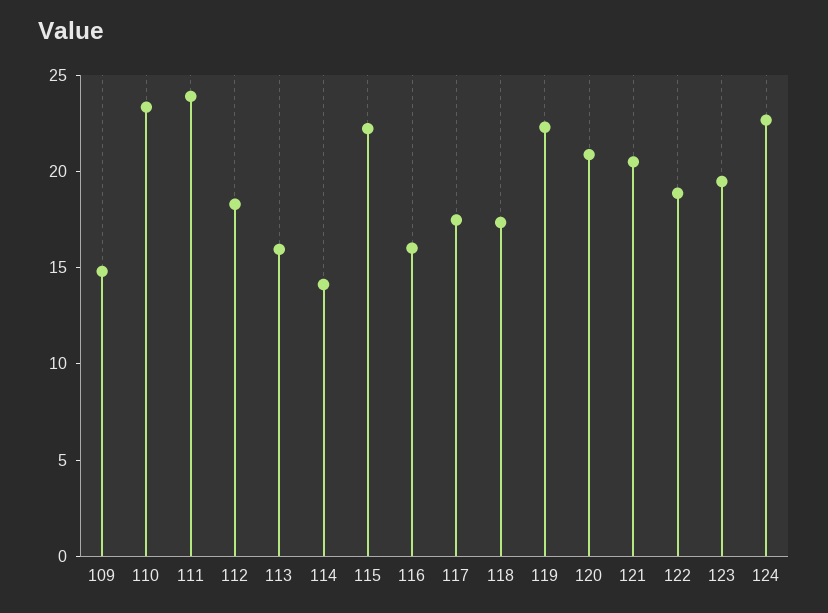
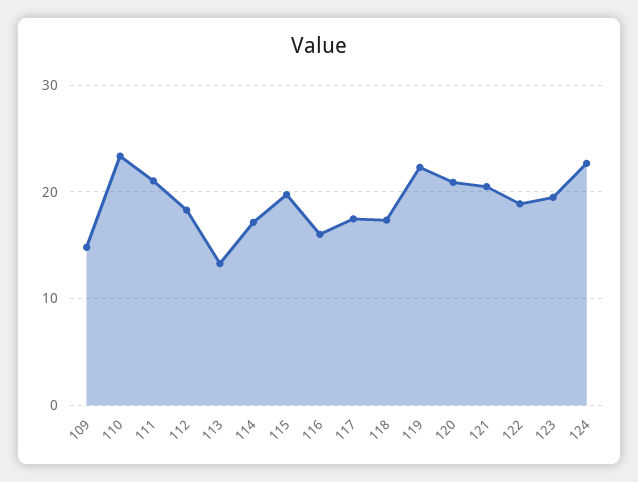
111: 24 -> 21
113: 16 -> 13
114: 14 -> 17
115: 22 -> 20

